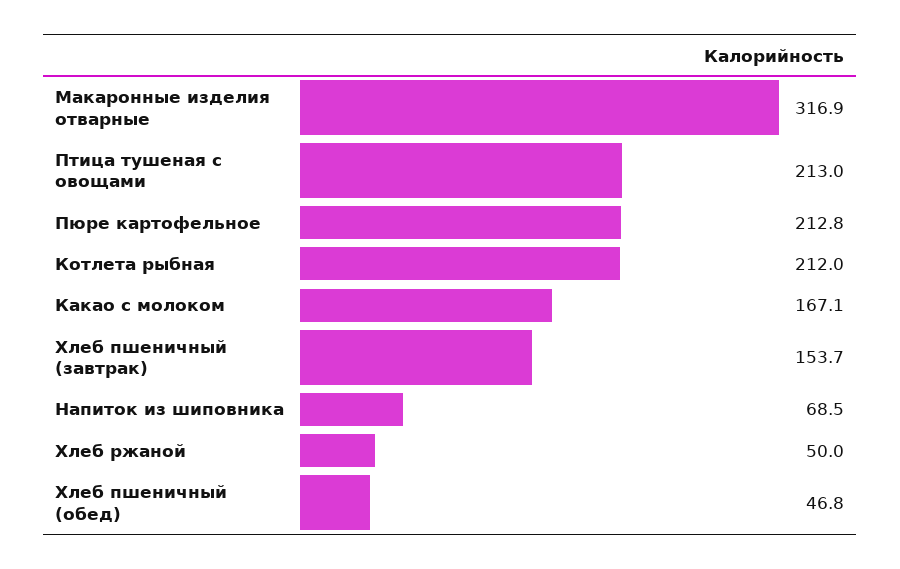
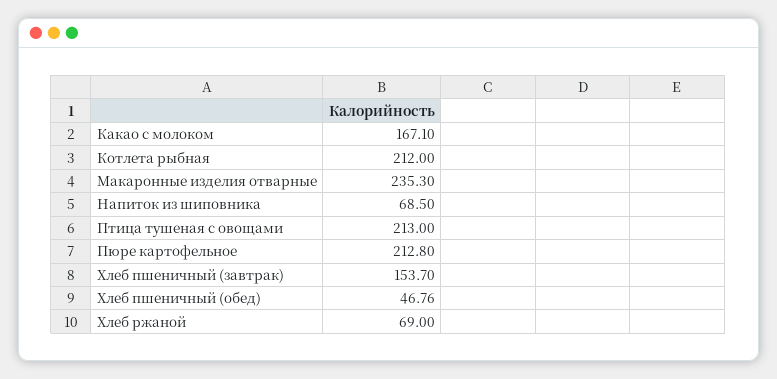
Макаронные изделия отварные: 316.9 -> 235.3
Хлеб ржаной: 50 -> 69

